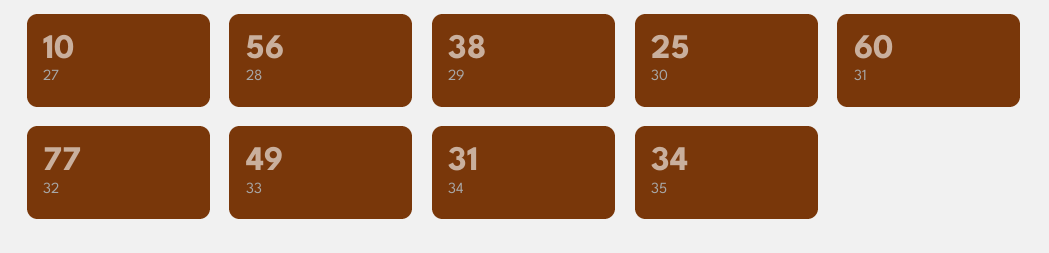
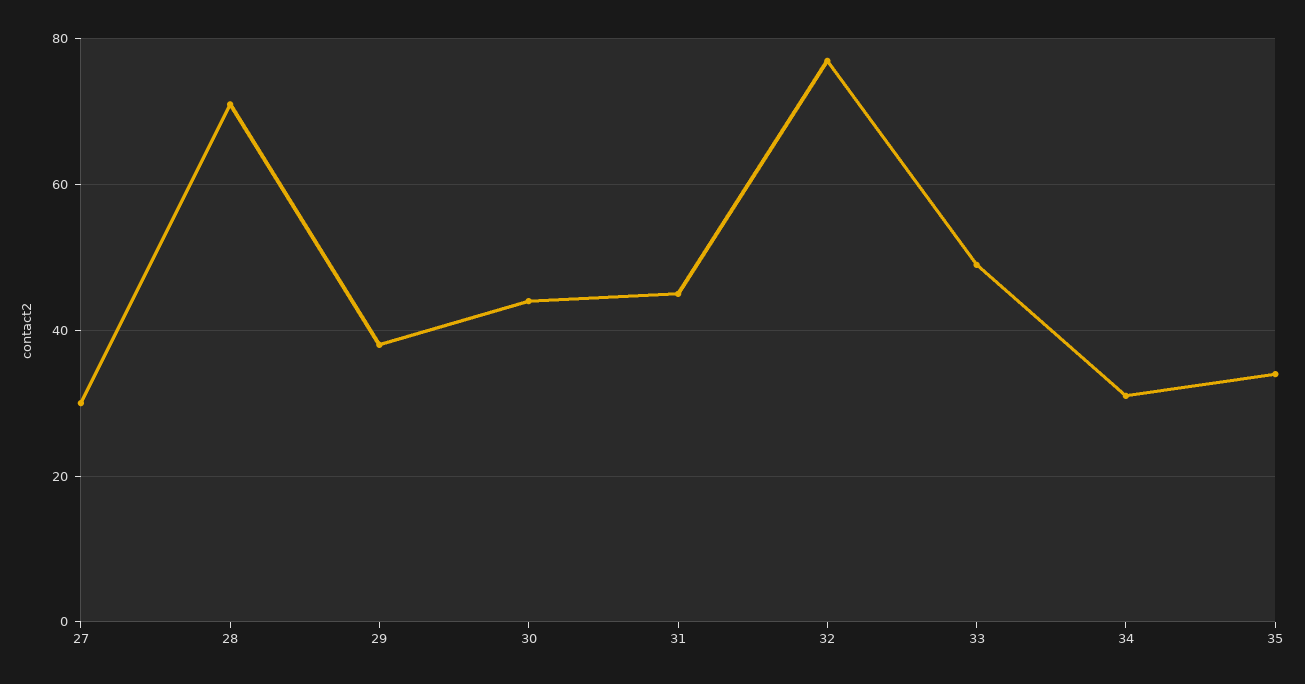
27: 10 -> 30
28: 56 -> 70
30: 25 -> 45
31: 60 -> 45

